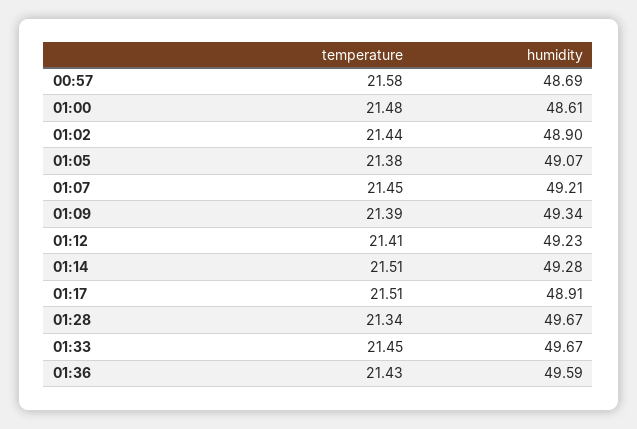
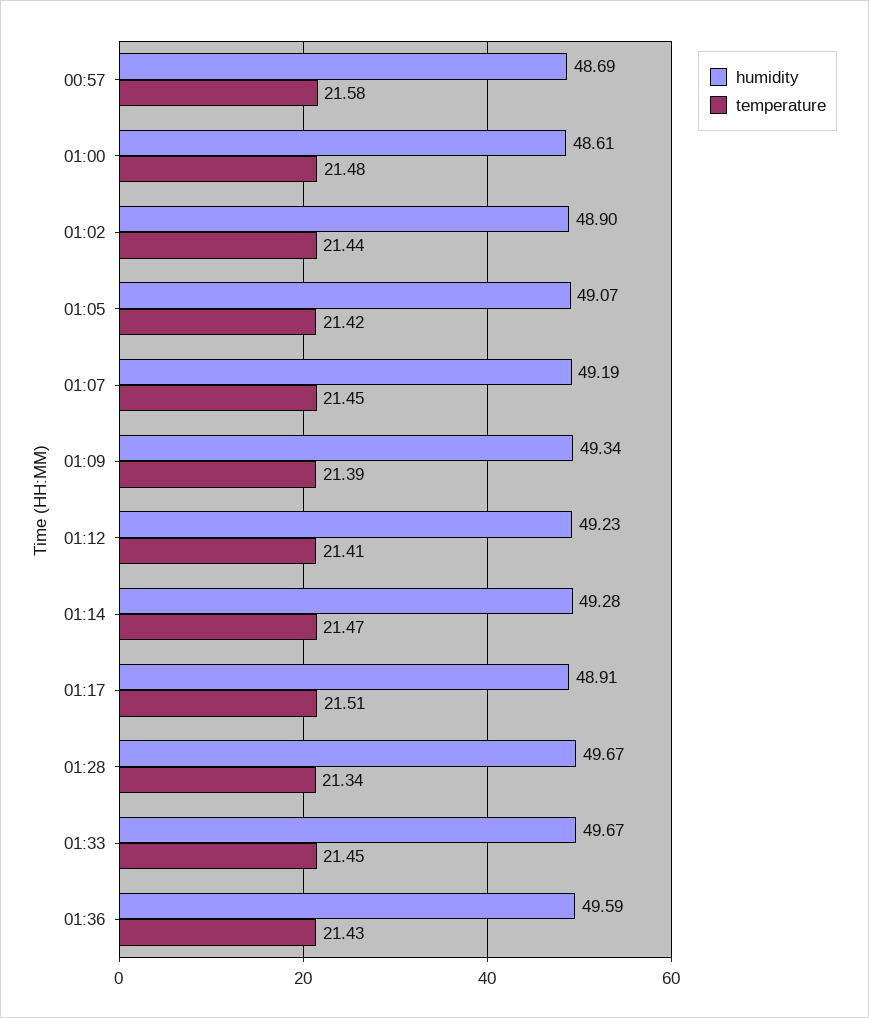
temperature, 01:05: 21.38 -> 21.42
humidity, 01:07: 49.21 -> 49.19
temperature, 01:14: 21.51 -> 21.47

